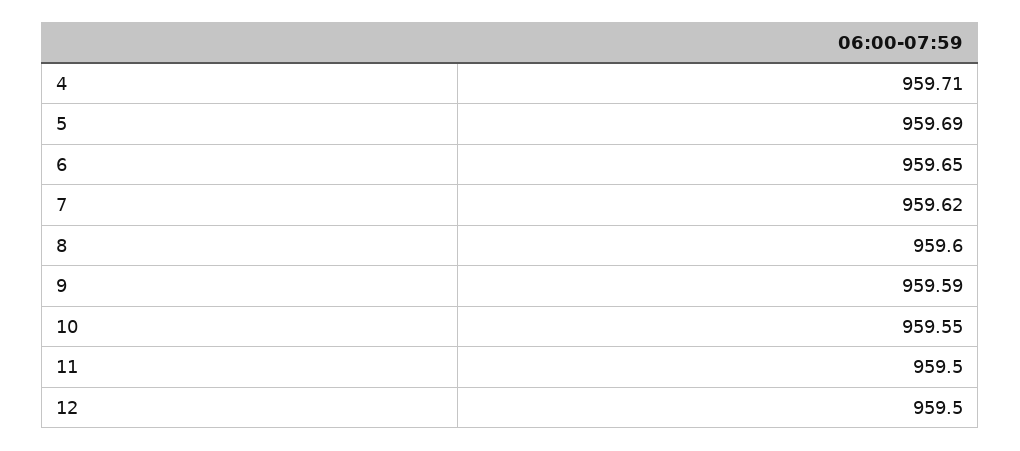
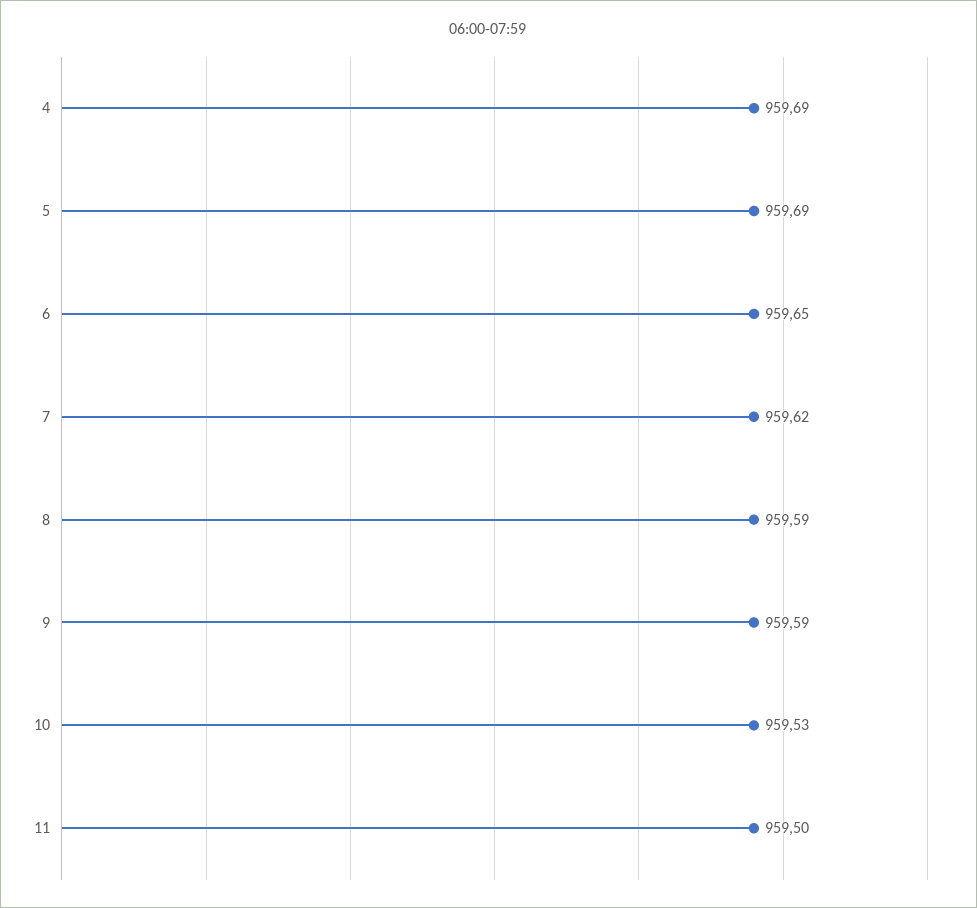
4: 959.71 -> 959.69
8: 959.6 -> 959.59
10: 959.55 -> 959.53
12: 959.5 -> none

